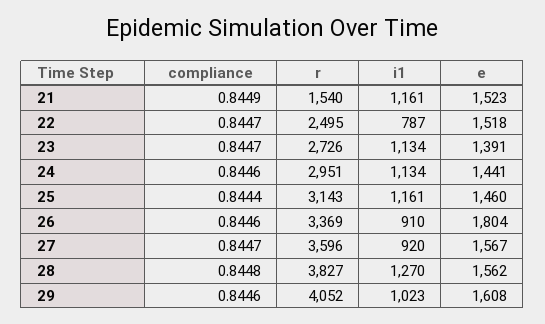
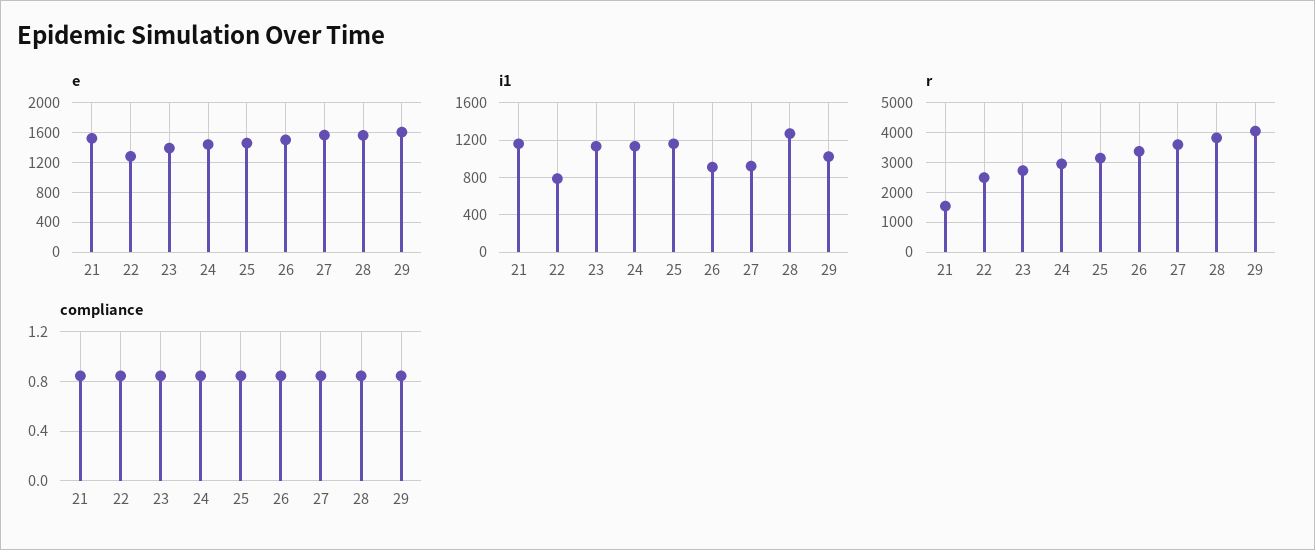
e, 22: 1518 -> 1300
e, 26: 1804 -> 1500

